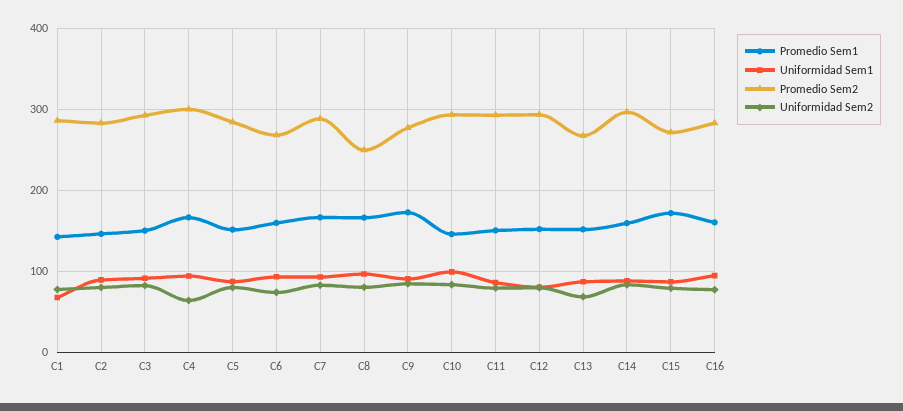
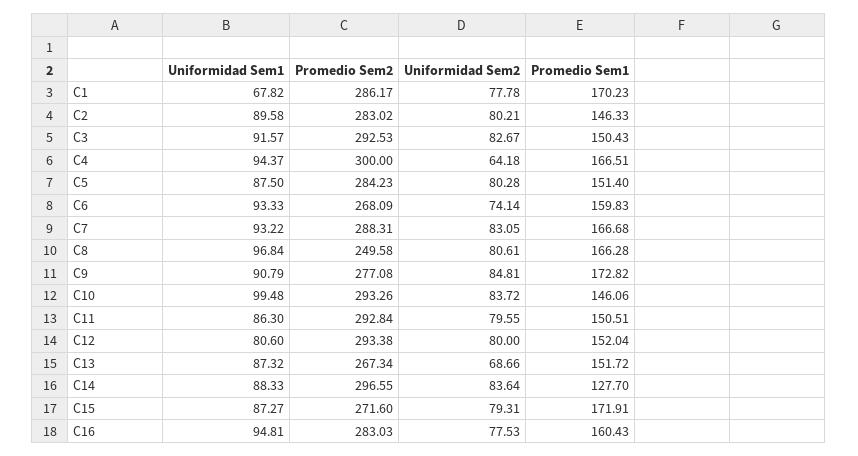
Promedio Sem1, C1: 140 -> 170.23
Promedio Sem1, C14: 160 -> 127.7

